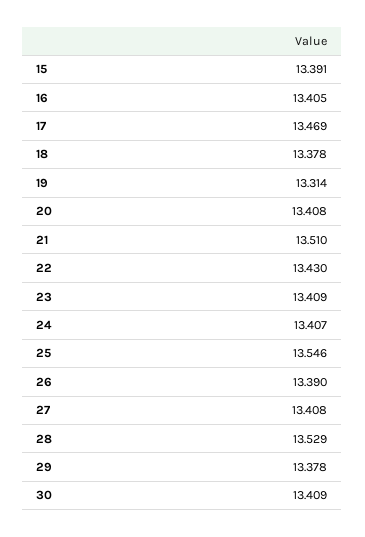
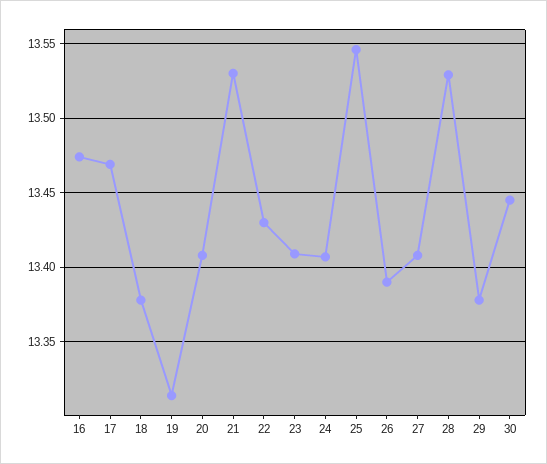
15: 13.391 -> none
16: 13.405 -> 13.475
21: 13.51 -> 13.53
30: 13.409 -> 13.445

